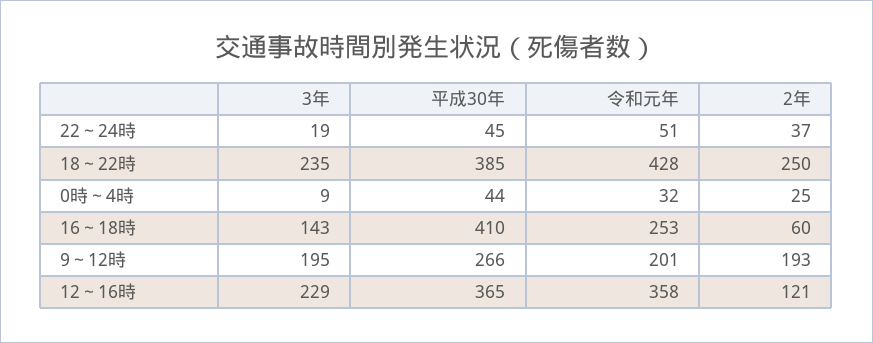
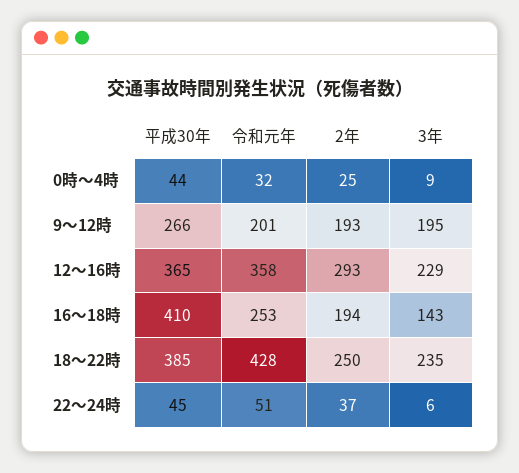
3年, 22～24時: 19 -> 6
2年, 16～18時: 60 -> 194
2年, 12～16時: 121 -> 293

